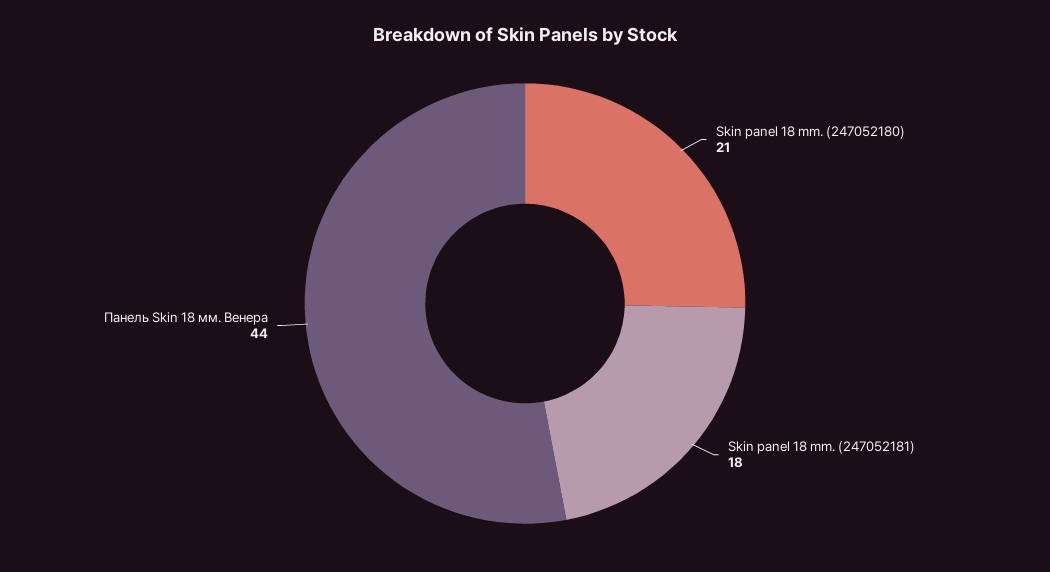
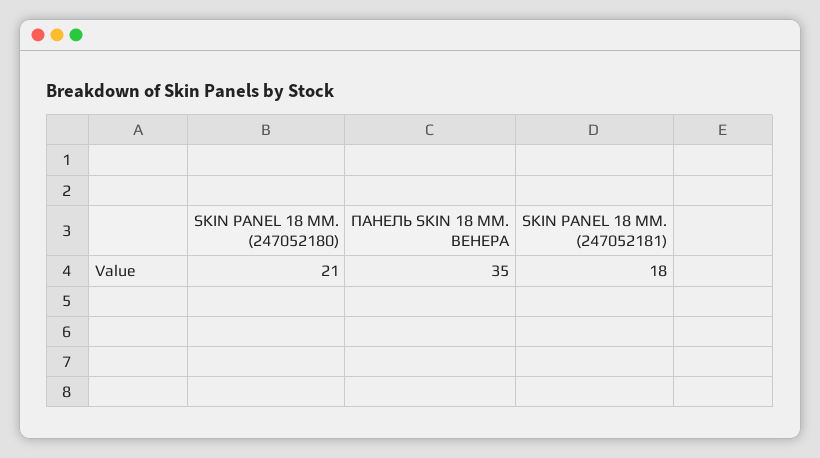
Панель Skin 18 мм. Венера: 44 -> 35

